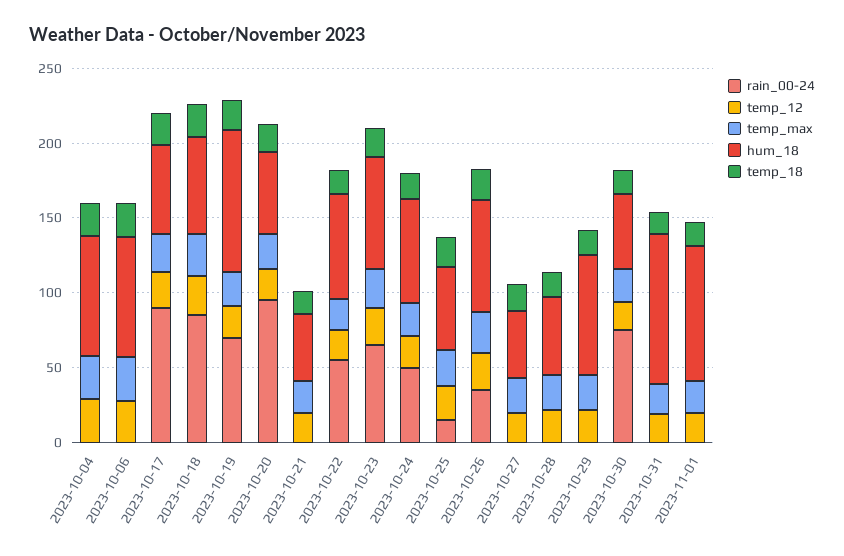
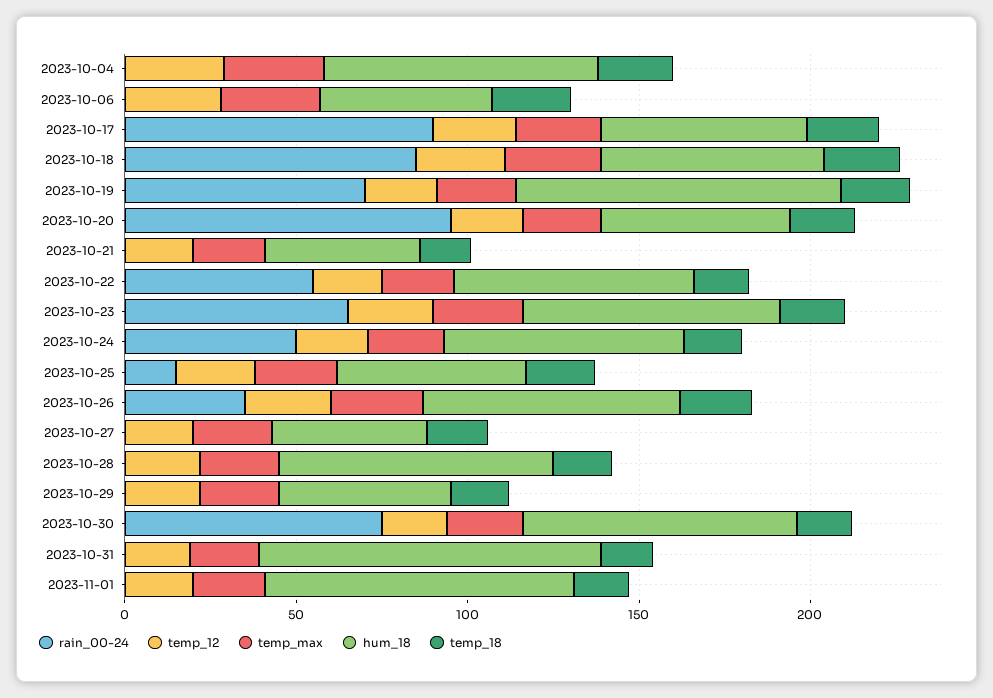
hum_18, 2023-10-06: 80 -> 50
hum_18, 2023-10-28: 50 -> 80
hum_18, 2023-10-29: 80 -> 50
hum_18, 2023-10-30: 50 -> 80

